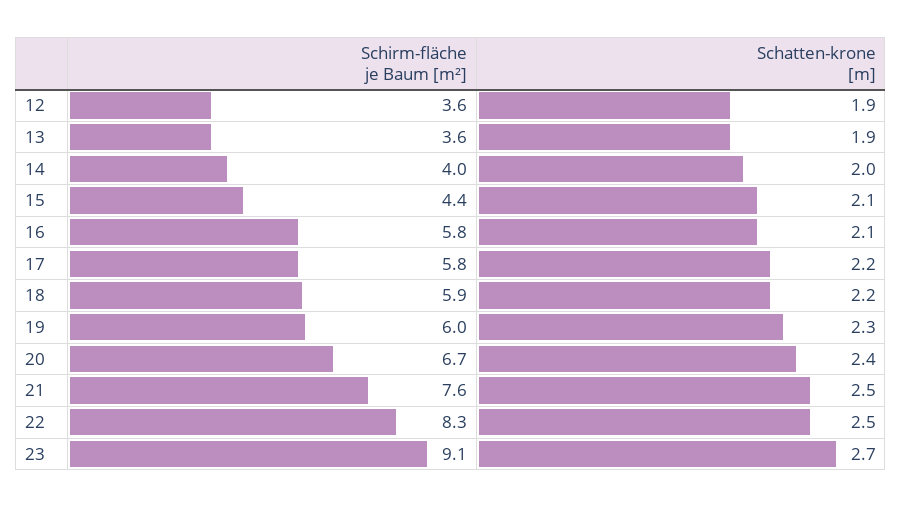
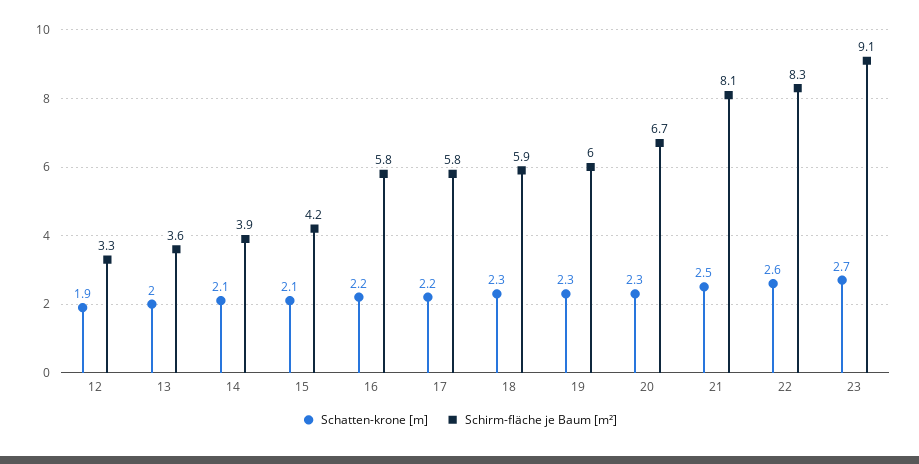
Schirm-fläche je Baum [m²], 12: 3.6 -> 3.3
Schatten-krone [m], 13: 1.9 -> 2
Schirm-fläche je Baum [m²], 14: 4 -> 3.9
Schatten-krone [m], 14: 2 -> 2.1
Schirm-fläche je Baum [m²], 15: 4.4 -> 4.2
Schatten-krone [m], 16: 2.1 -> 2.2
Schatten-krone [m], 18: 2.2 -> 2.3
Schatten-krone [m], 20: 2.4 -> 2.3
Schirm-fläche je Baum [m²], 21: 7.6 -> 8.1
Schatten-krone [m], 22: 2.5 -> 2.6

